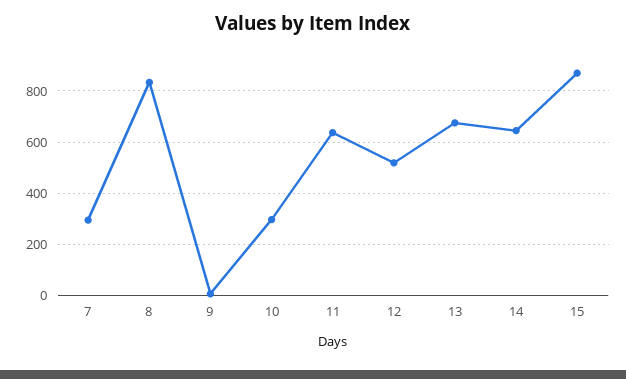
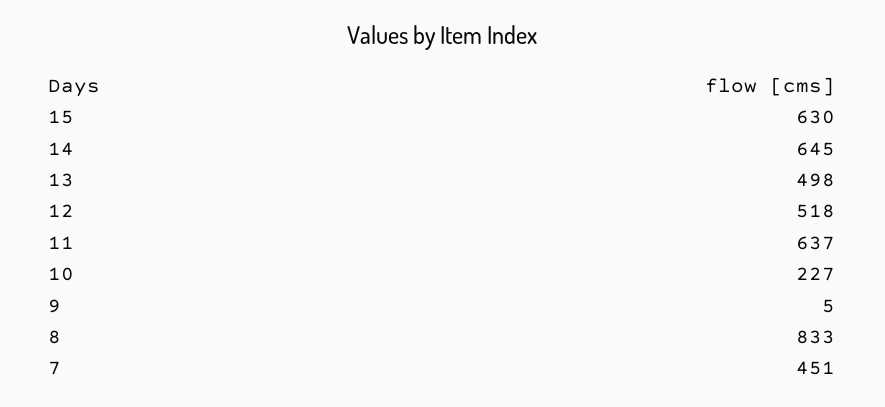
7: 300 -> 451
10: 300 -> 227
13: 675 -> 498
15: 875 -> 630

